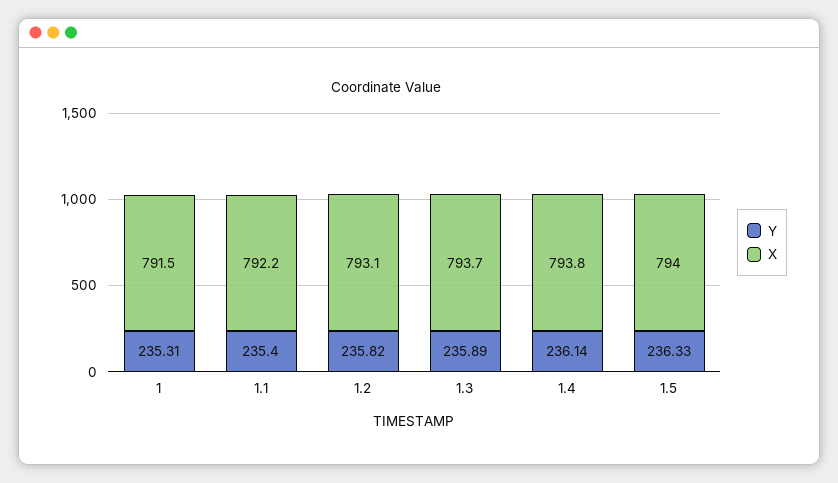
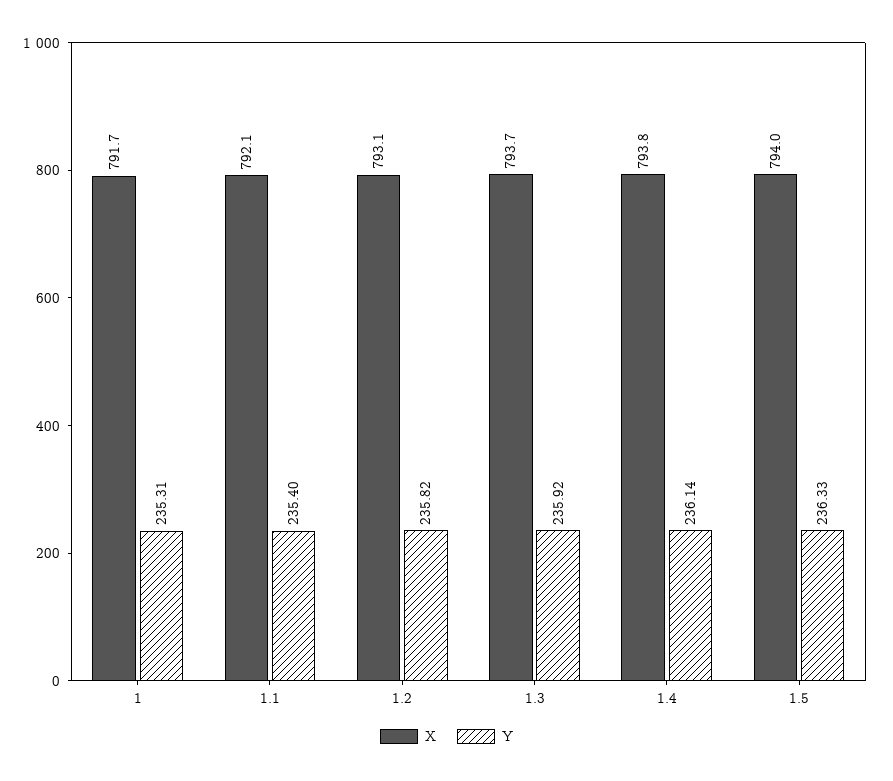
X, 1: 791.5 -> 791.7
X, 1.1: 792.2 -> 792.1
Y, 1.3: 235.89 -> 235.92

